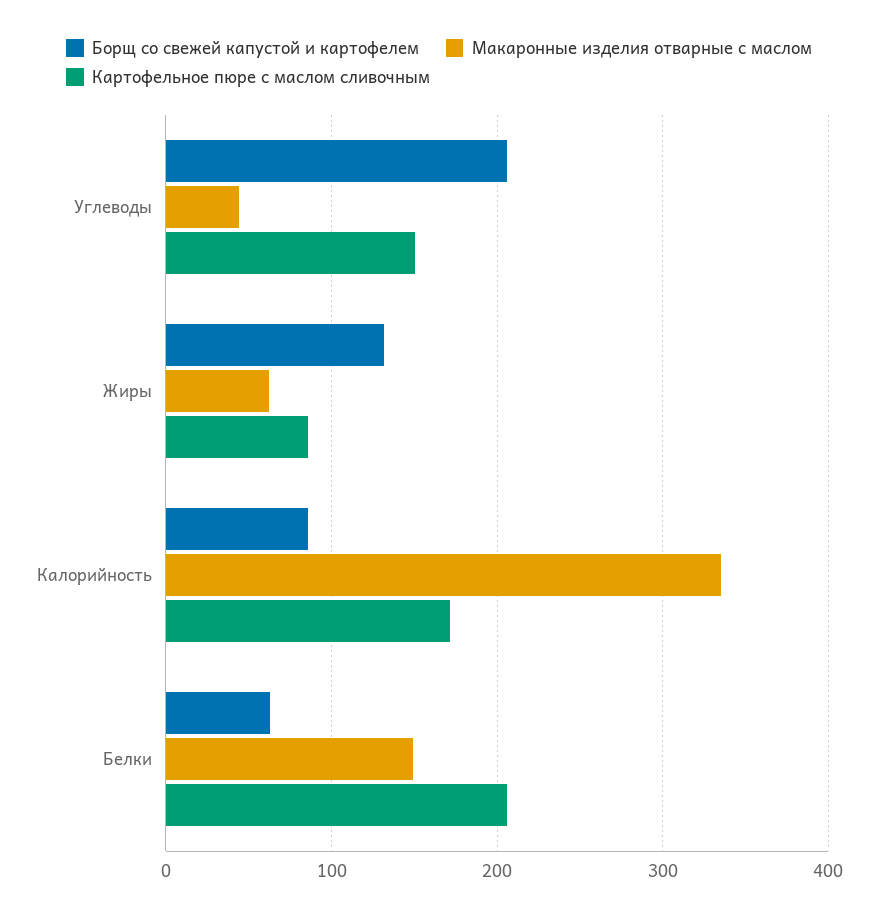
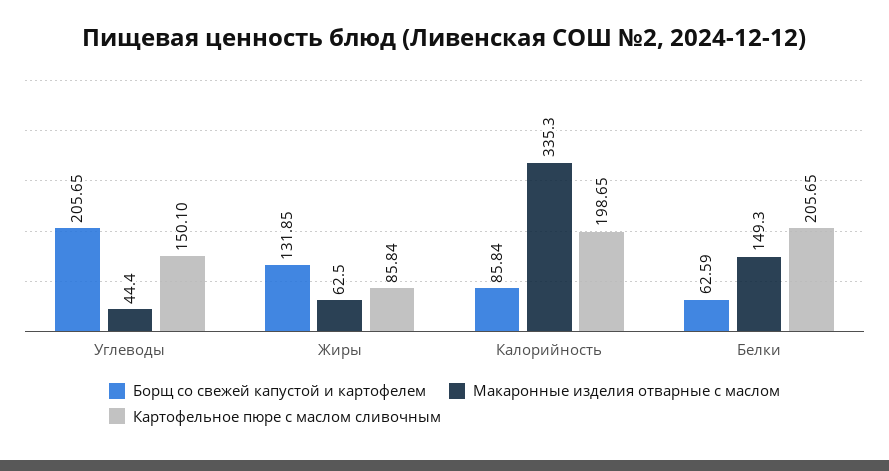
Картофельное пюре с маслом сливочным, Калорийность: 170 -> 198.65

